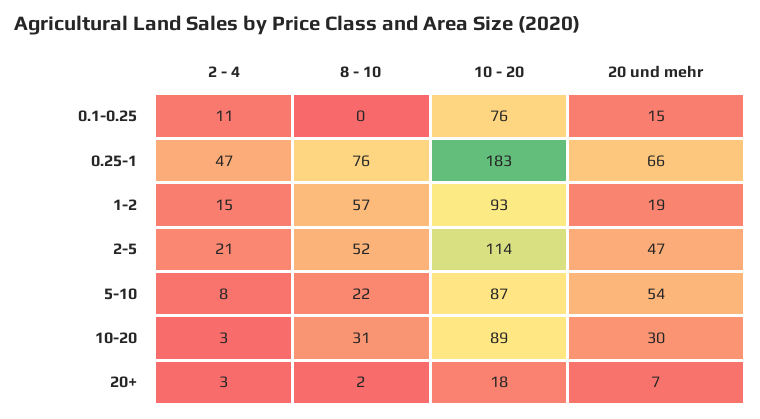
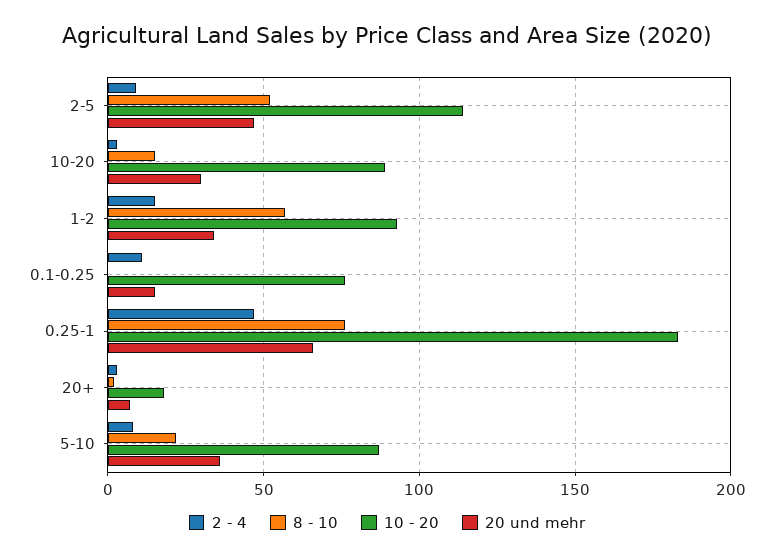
20 und mehr, 1-2: 19 -> 35
2 - 4, 2-5: 21 -> 10
20 und mehr, 5-10: 54 -> 35
8 - 10, 10-20: 31 -> 15

